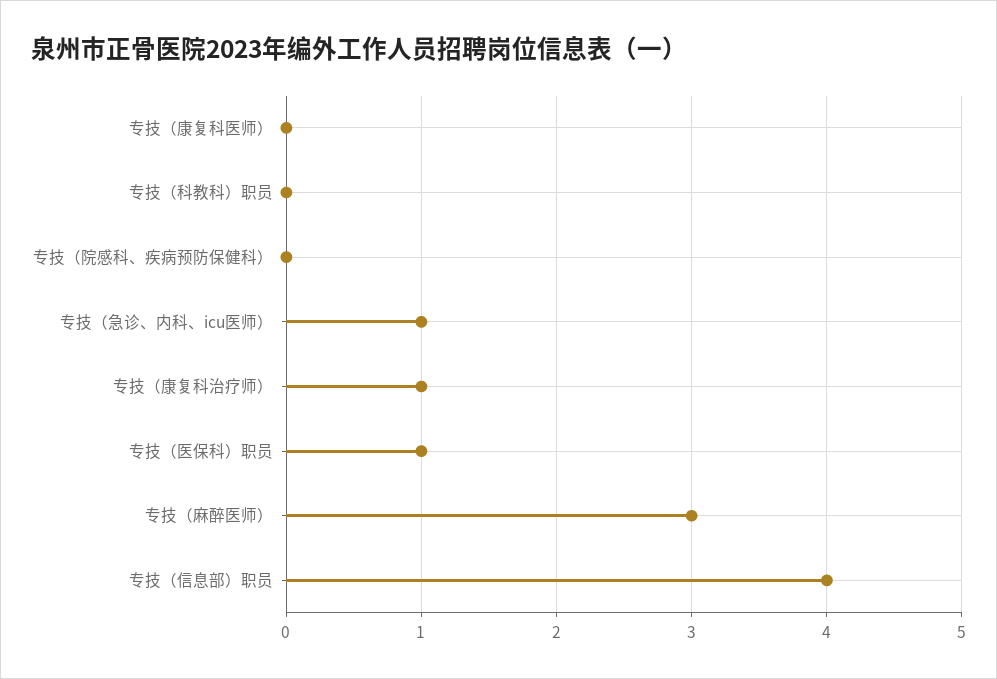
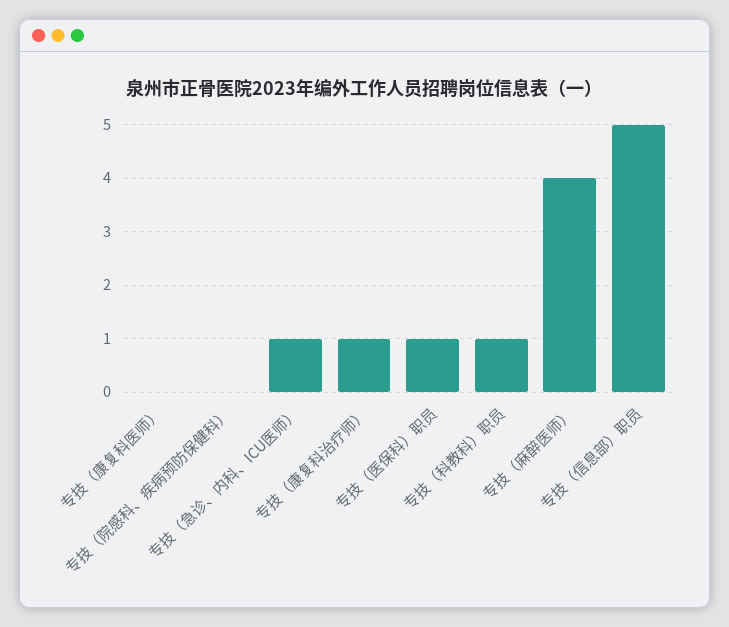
专技（科教科）职员: 0 -> 1
专技（麻醉医师）: 3 -> 4
专技（信息部）职员: 4 -> 5

